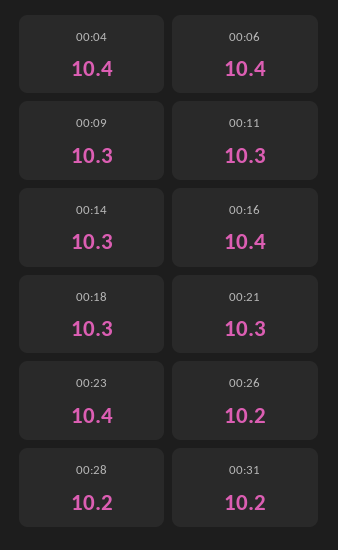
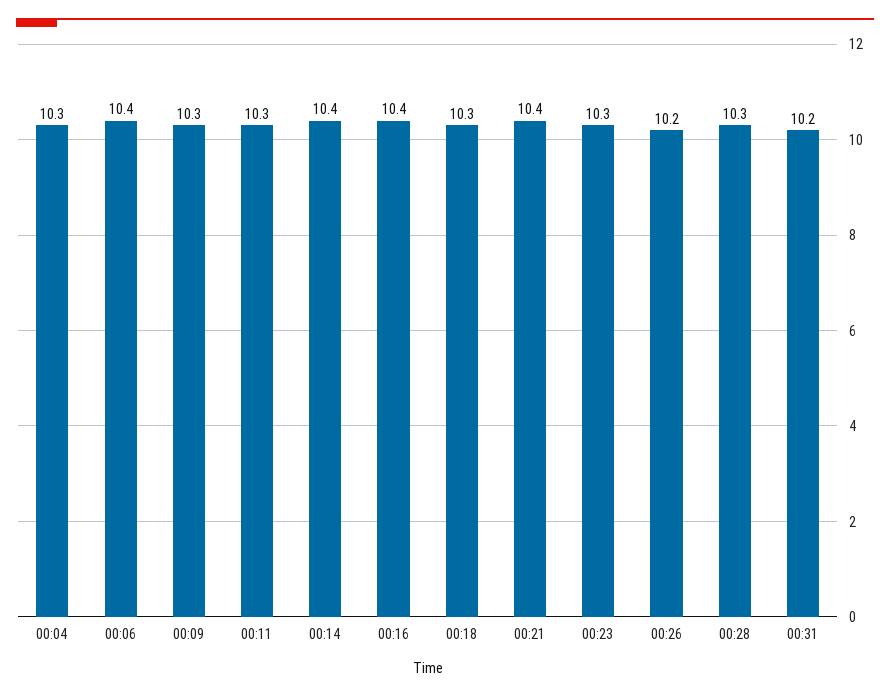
00:04: 10.4 -> 10.3
00:14: 10.3 -> 10.4
00:21: 10.3 -> 10.4
00:23: 10.4 -> 10.3
00:28: 10.2 -> 10.3

